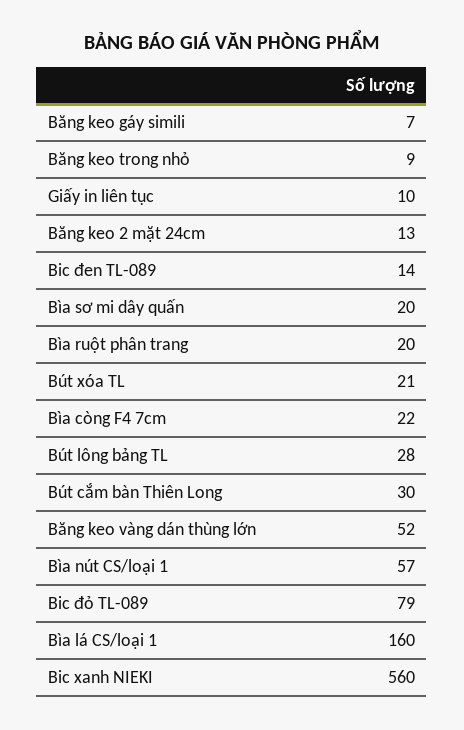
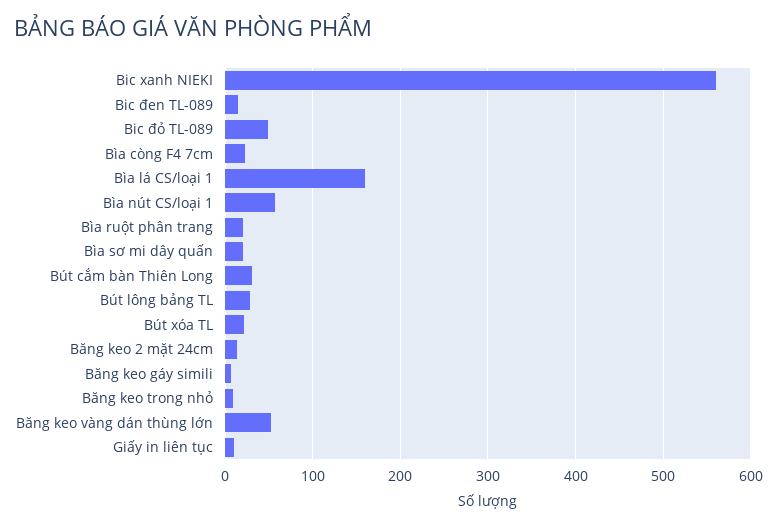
Bic đỏ TL-089: 79 -> 50

